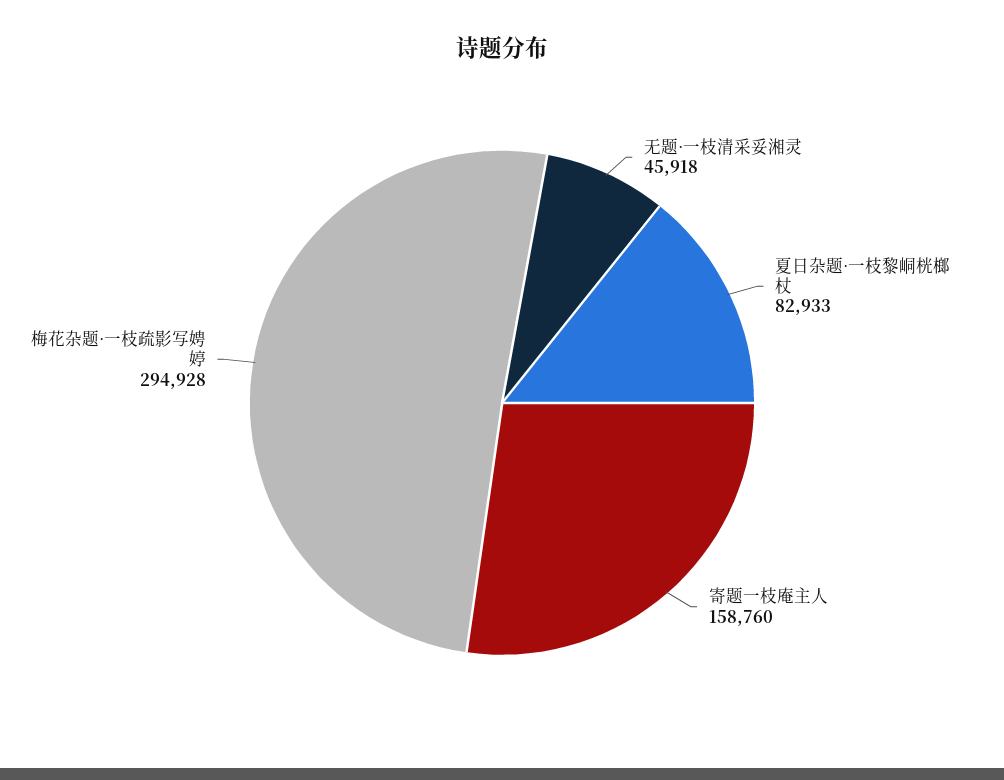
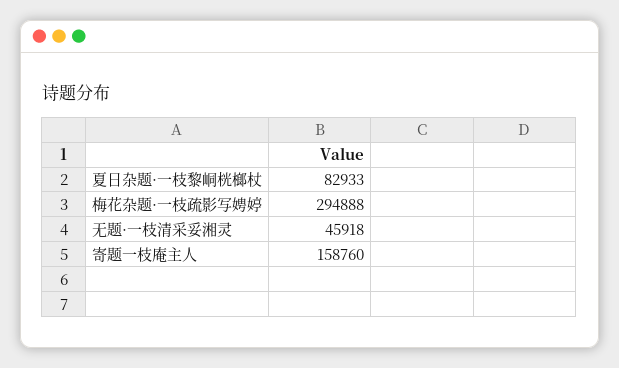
梅花杂题·一枝疏影写娉婷: 294928 -> 294888

